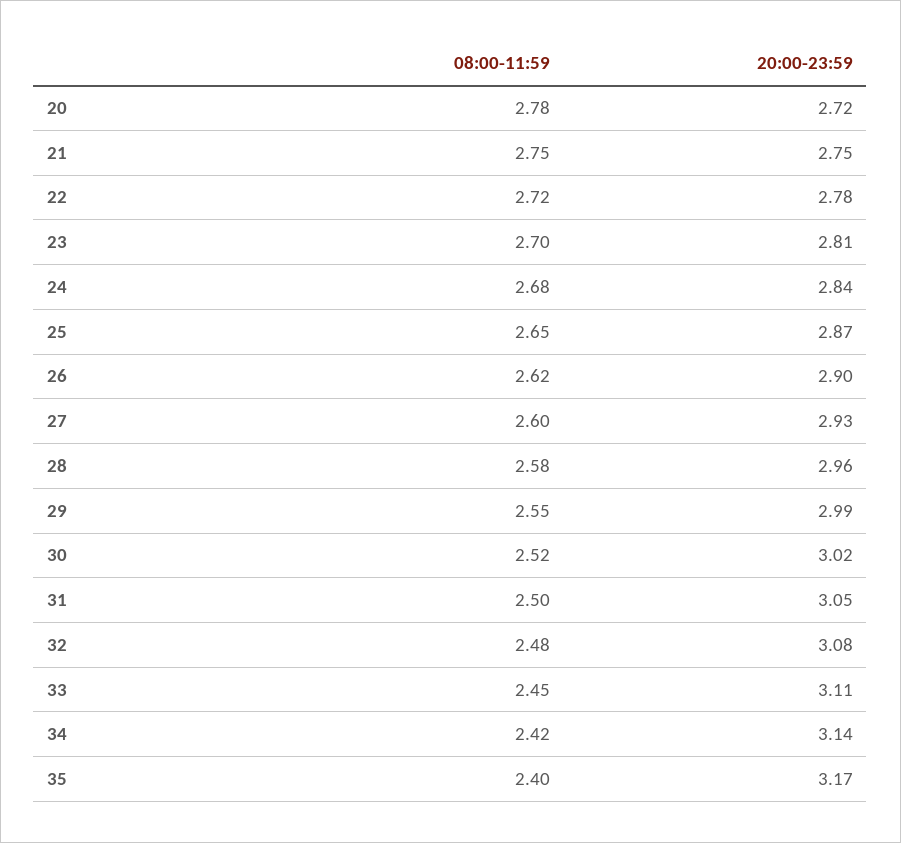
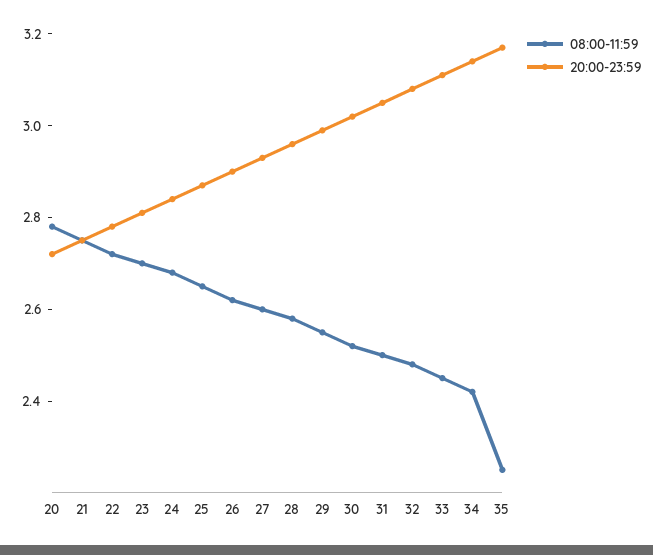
08:00-11:59, 35: 2.4 -> 2.25

